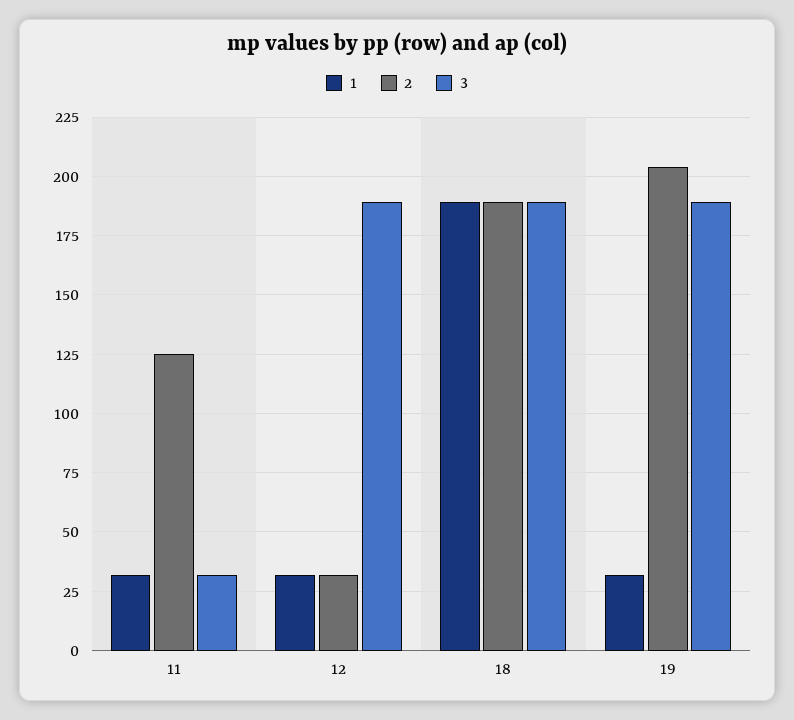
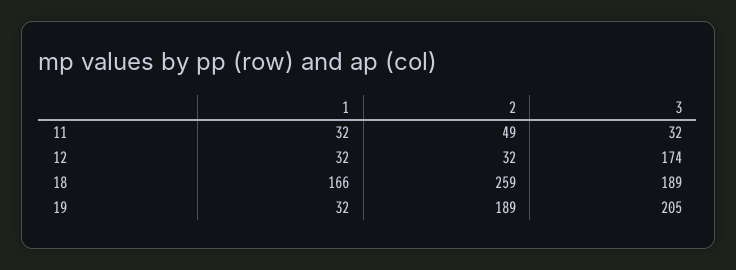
2, 11: 125 -> 49
3, 12: 190 -> 174
1, 18: 190 -> 166
2, 18: 190 -> 259
2, 19: 205 -> 189
3, 19: 190 -> 205

